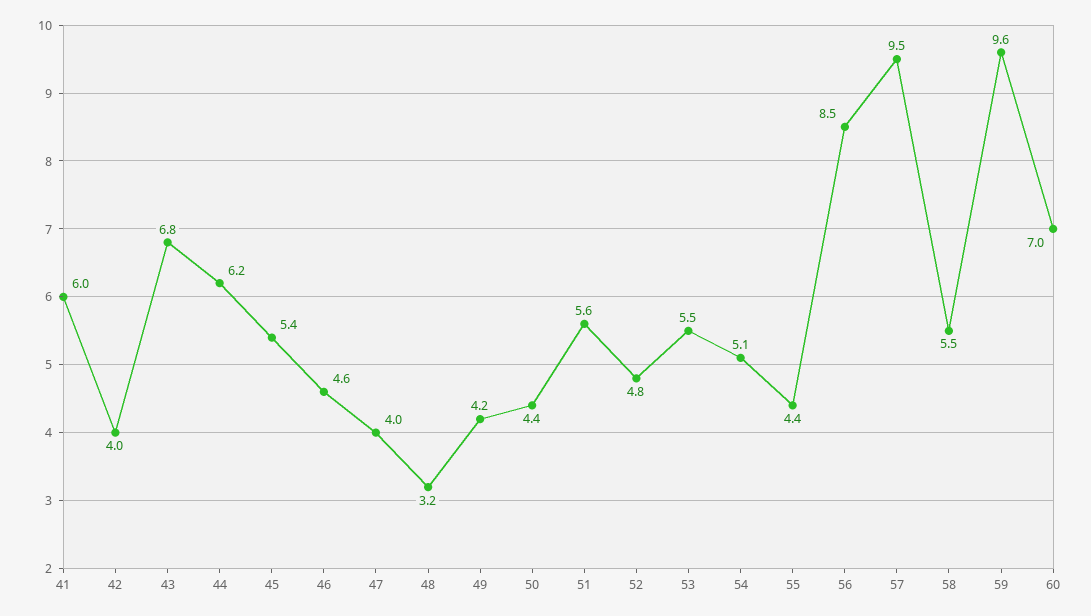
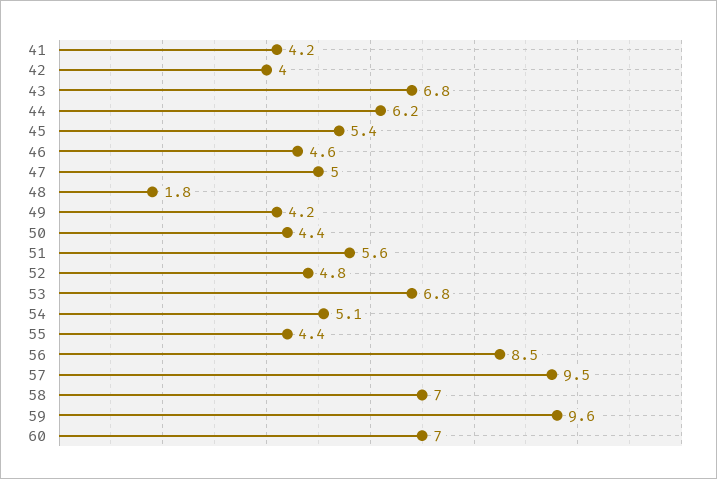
41: 6 -> 4.2
47: 4 -> 5
48: 3.2 -> 1.8
53: 5.5 -> 6.8
58: 5.5 -> 7

